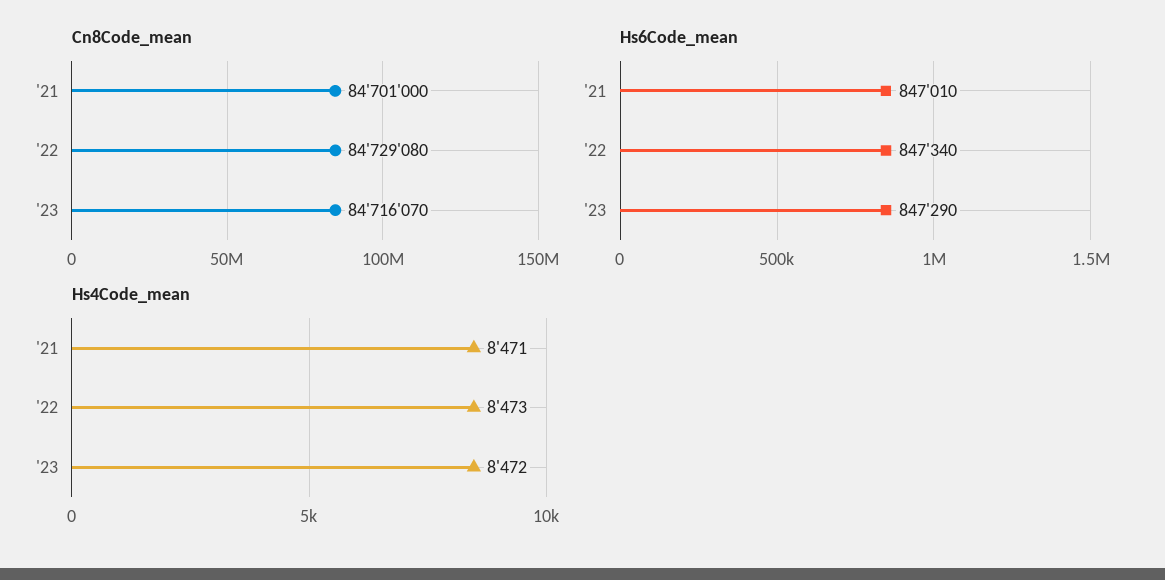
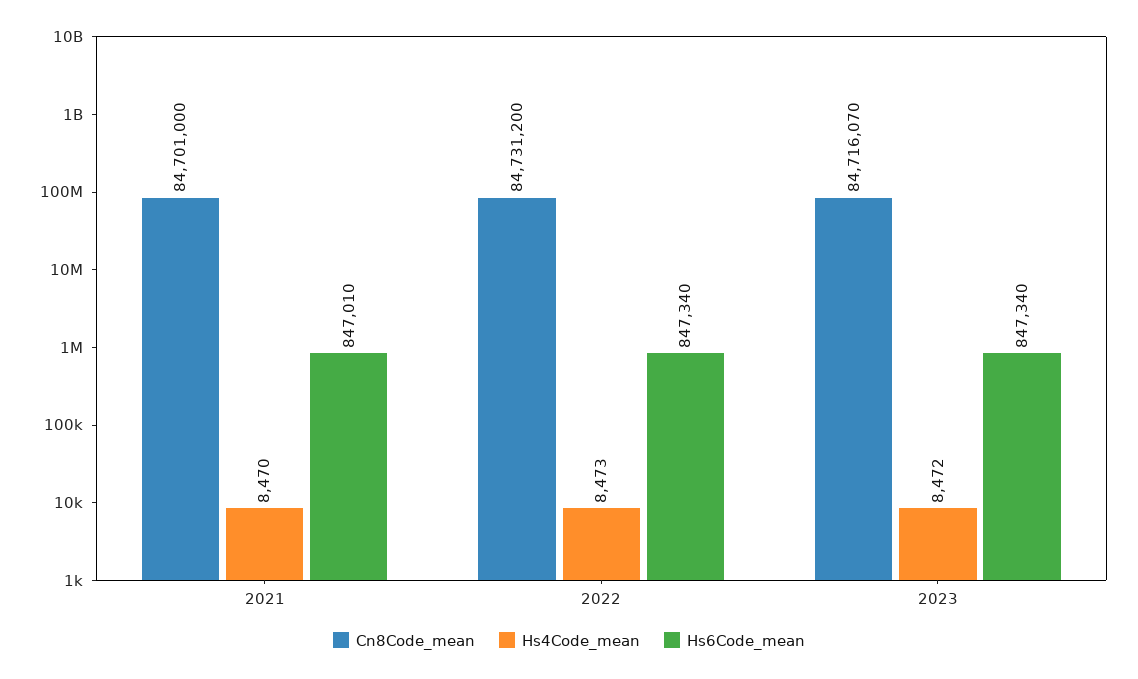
Cn8Code_mean, '22: 84729080 -> 84731200
Hs6Code_mean, '23: 847290 -> 847340
Hs4Code_mean, '21: 8471 -> 8470

